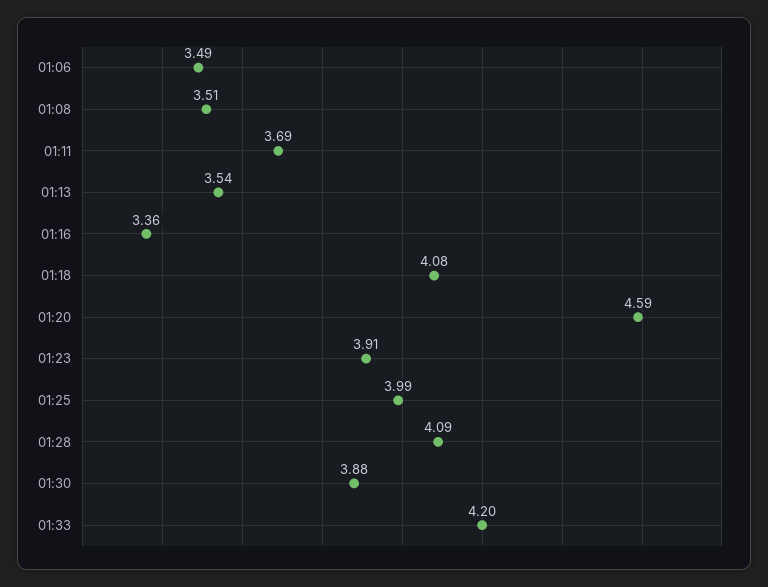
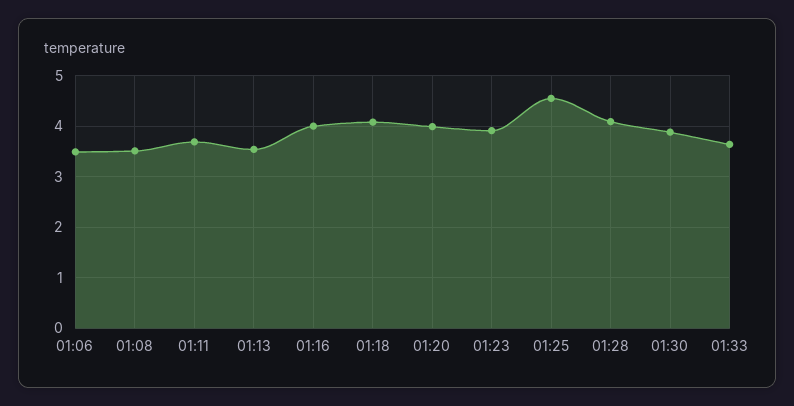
01:16: 3.36 -> 4
01:20: 4.59 -> 4
01:25: 3.99 -> 4.6
01:33: 4.2 -> 3.6

